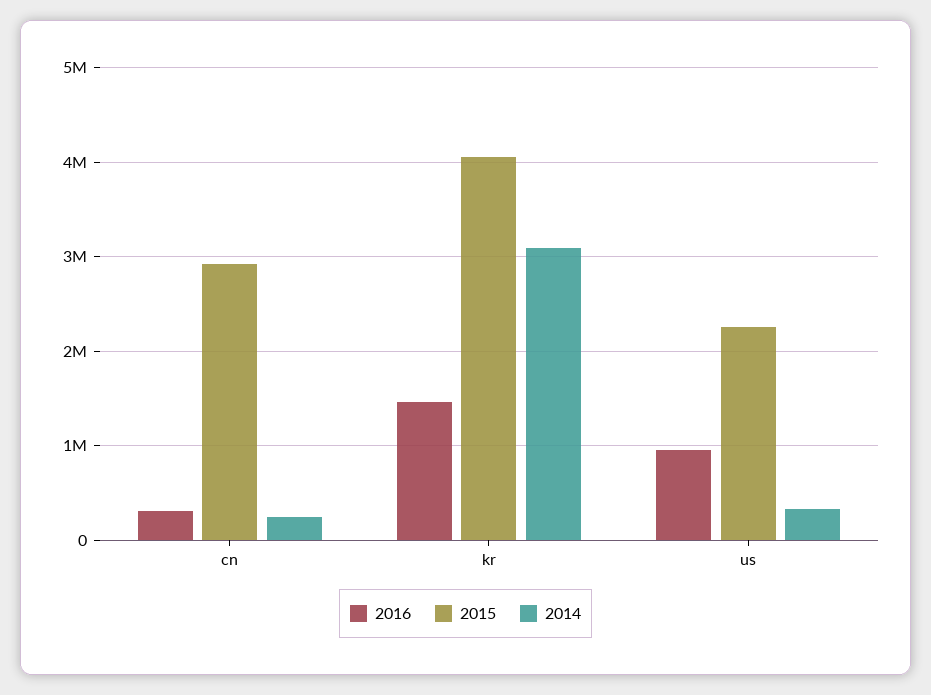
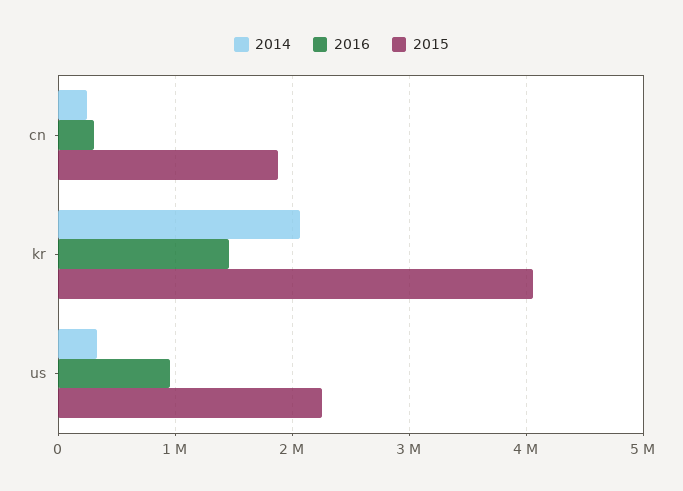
2015, cn: 2900000 -> 1900000
2014, kr: 3100000 -> 2100000

